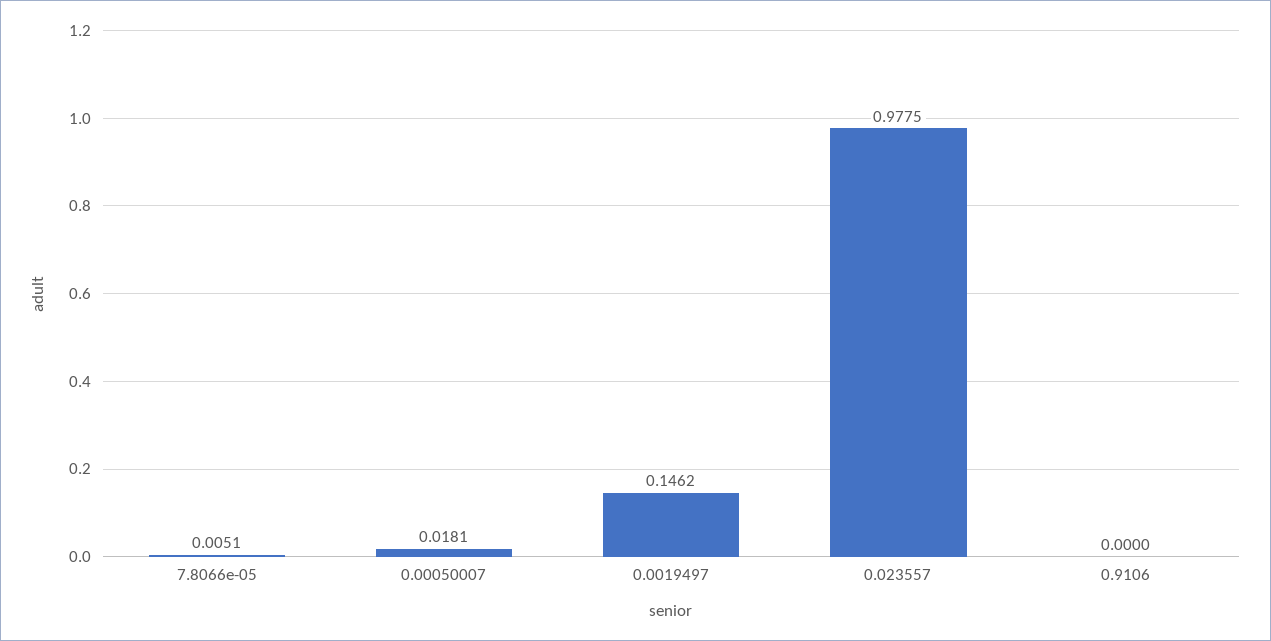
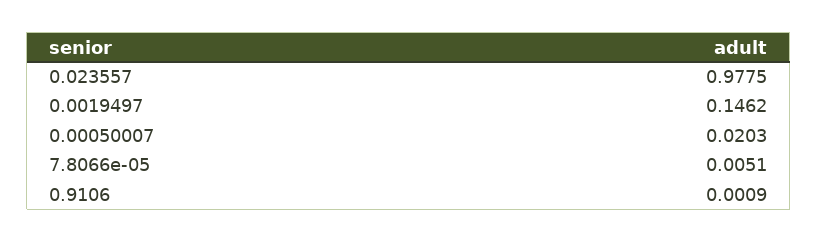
0.00050007: 0.0181 -> 0.0203
0.9106: 0 -> 0.0009

